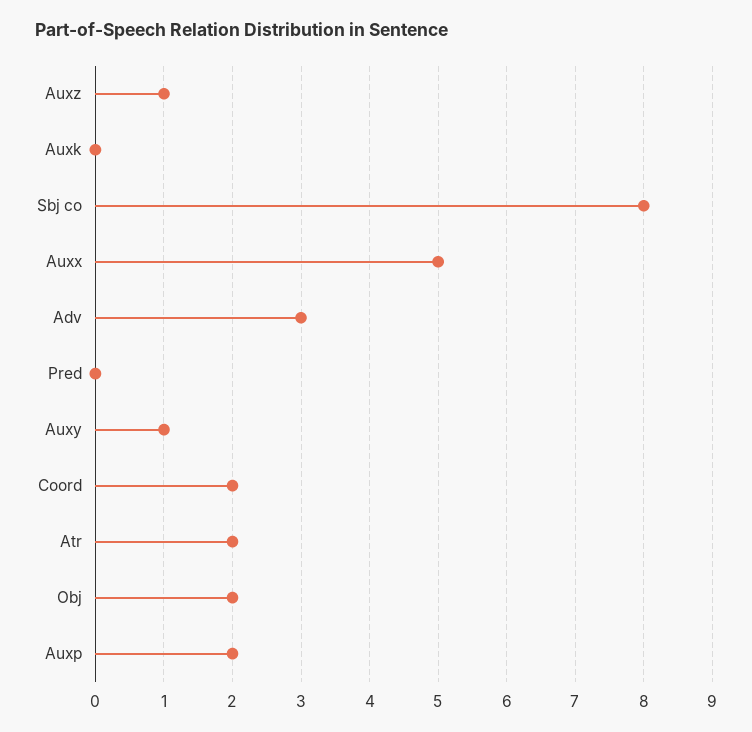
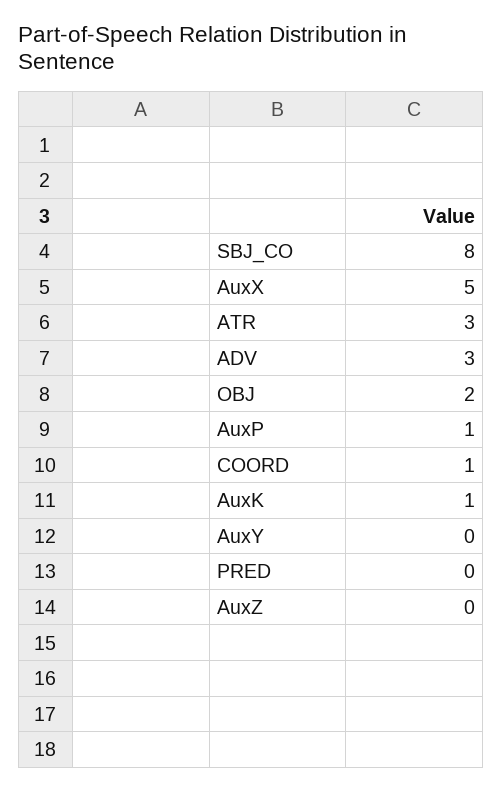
Auxz: 1 -> 0
Auxk: 0 -> 1
Auxy: 1 -> 0
Coord: 2 -> 1
Atr: 2 -> 3
Auxp: 2 -> 1

